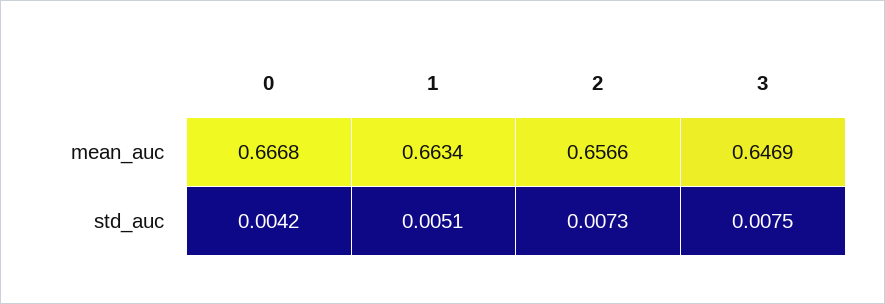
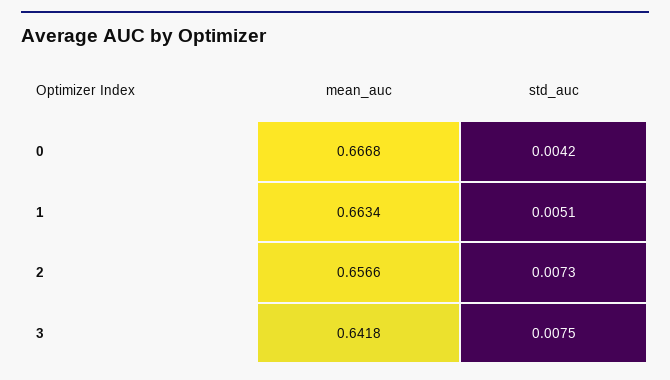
3, mean_auc: 0.6469 -> 0.6418

